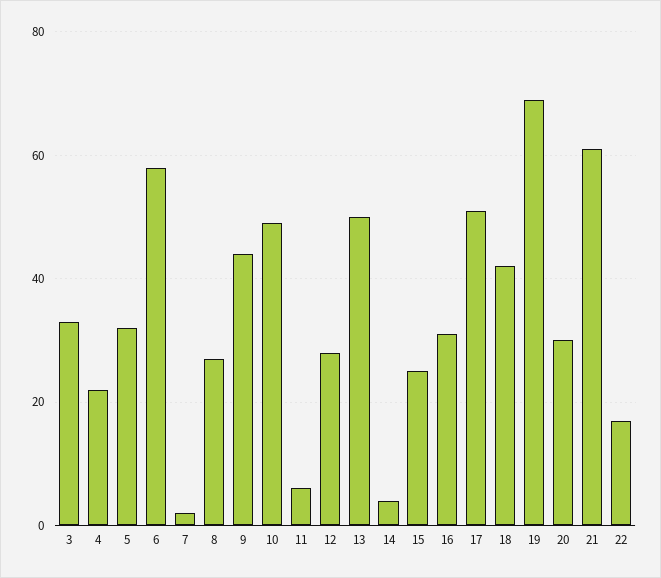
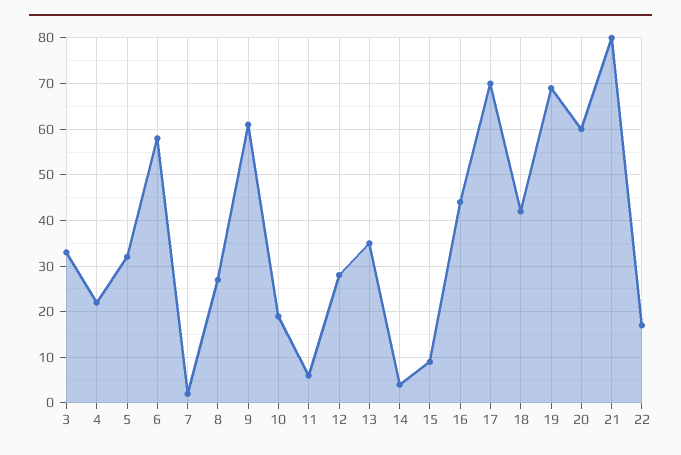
9: 45 -> 60
10: 50 -> 20
13: 50 -> 35
15: 25 -> 10
16: 30 -> 45
17: 50 -> 70
20: 30 -> 60
21: 60 -> 80

